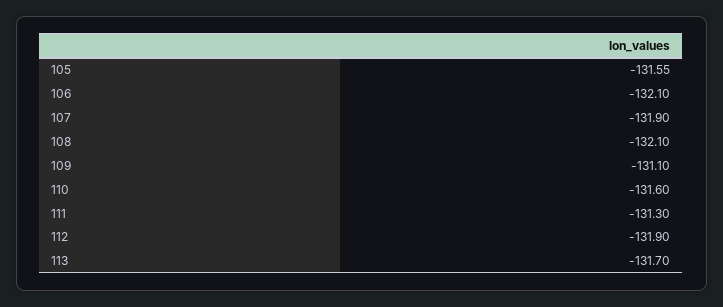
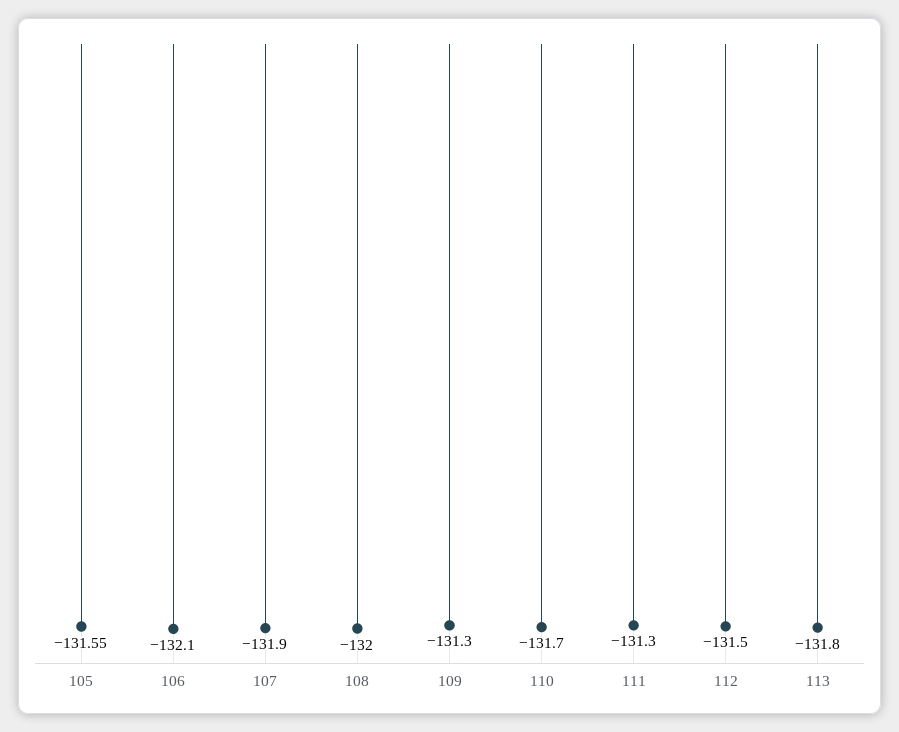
108: -132.1 -> -132
109: -131.1 -> -131.3
110: -131.6 -> -131.7
112: -131.9 -> -131.5
113: -131.7 -> -131.8

